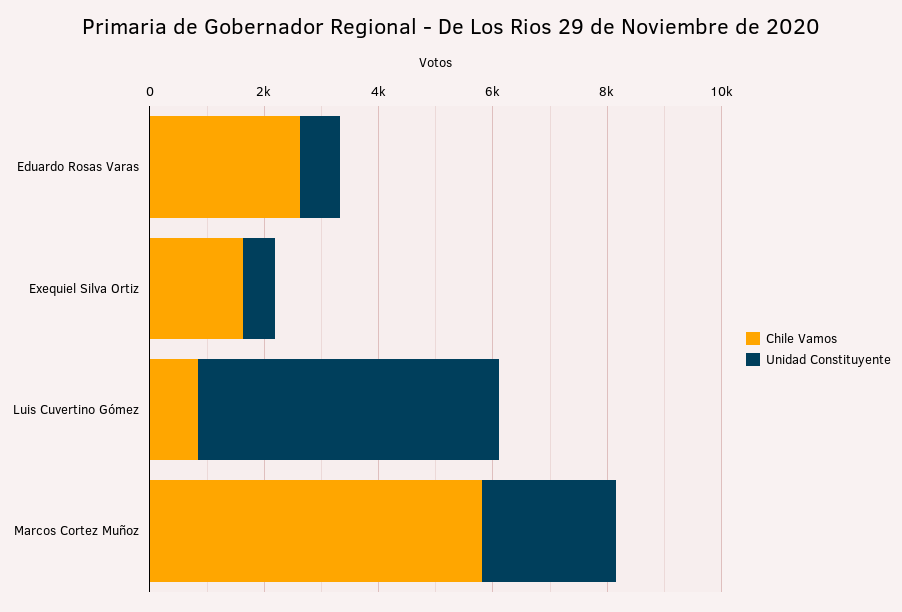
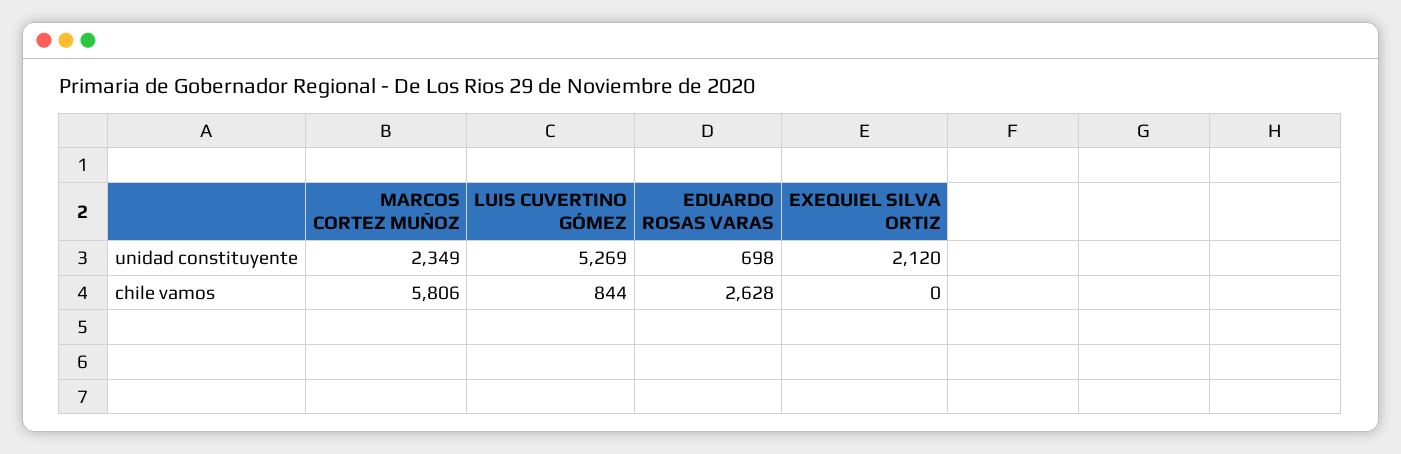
Chile Vamos, Exequiel Silva Ortiz: 1500 -> 0
Unidad Constituyente, Exequiel Silva Ortiz: 500 -> 2120

